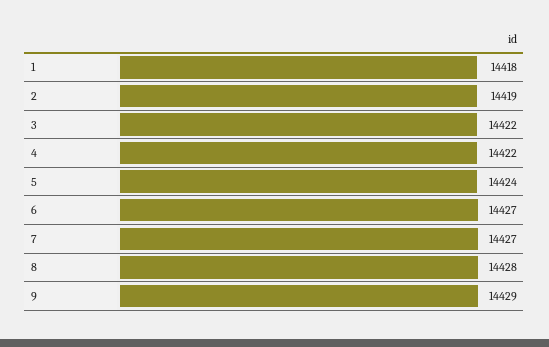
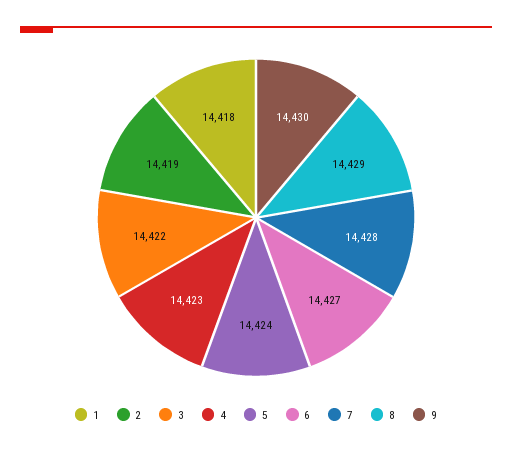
4: 14422 -> 14423
7: 14427 -> 14428
8: 14428 -> 14429
9: 14429 -> 14430

